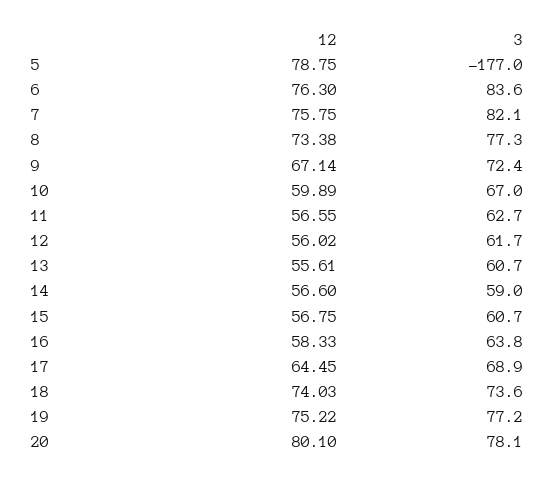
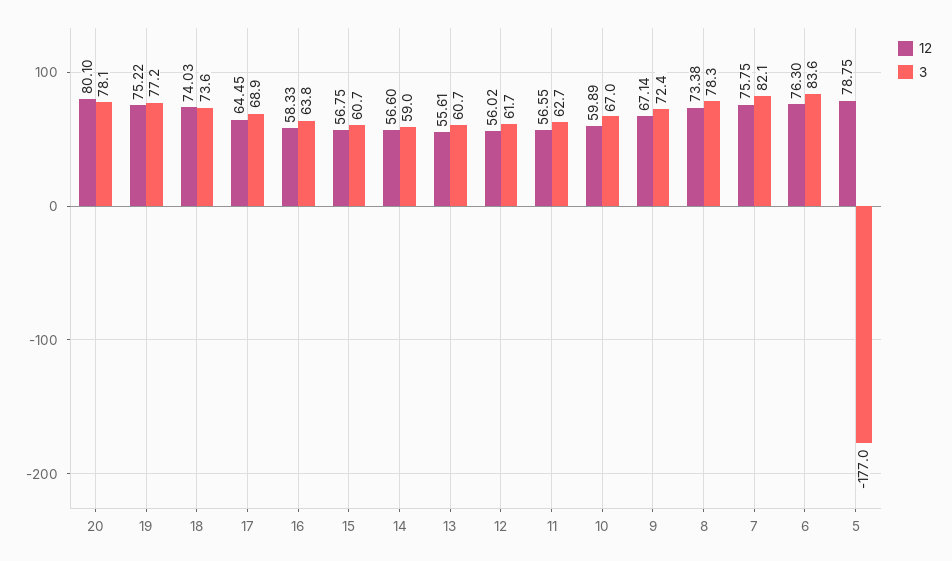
3, 8: 77.3 -> 78.3

